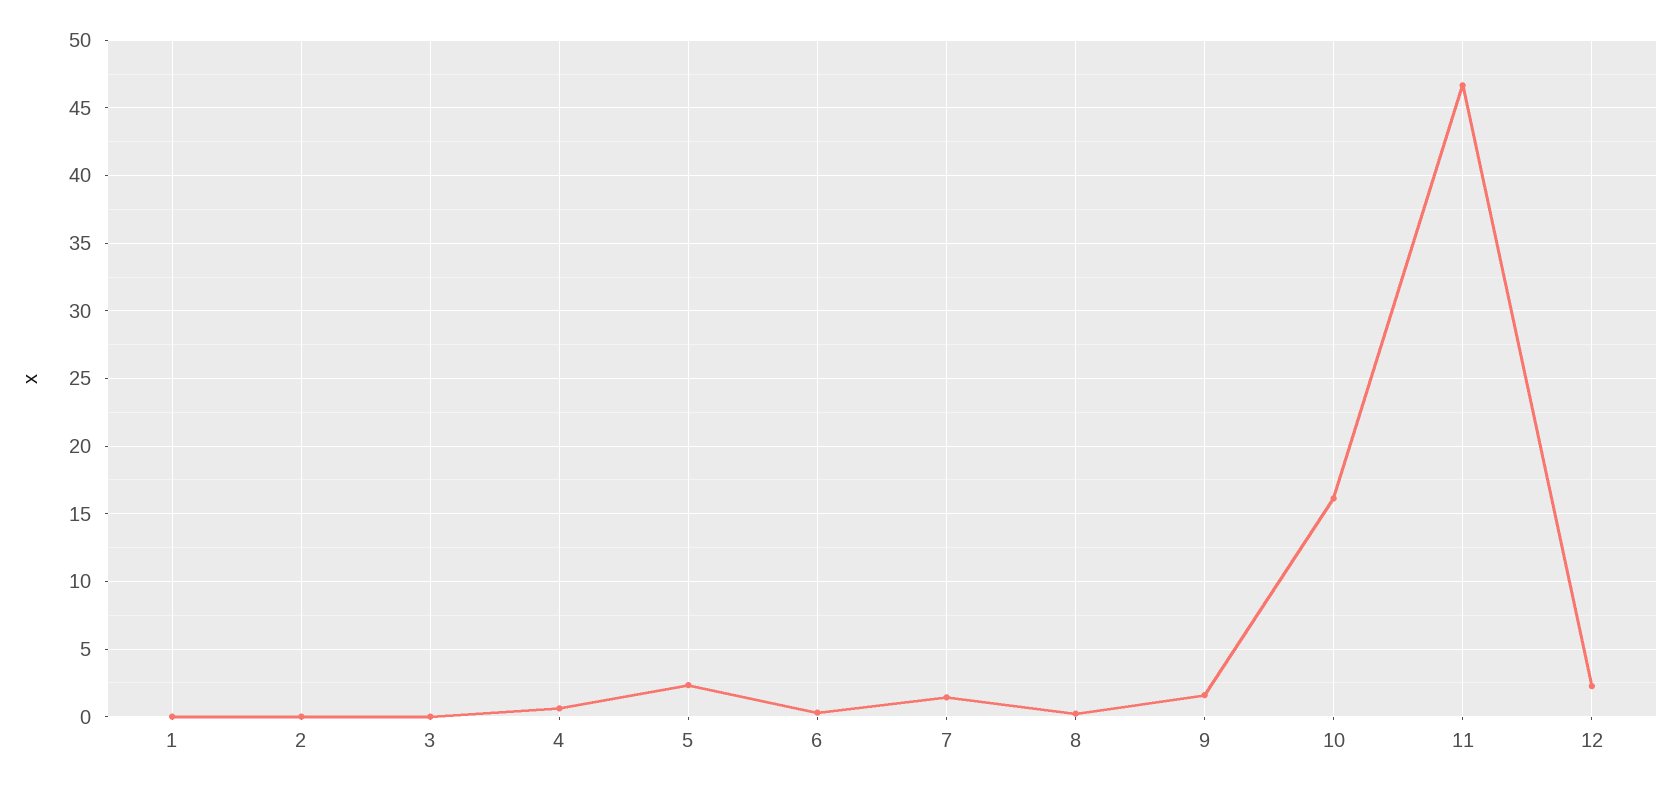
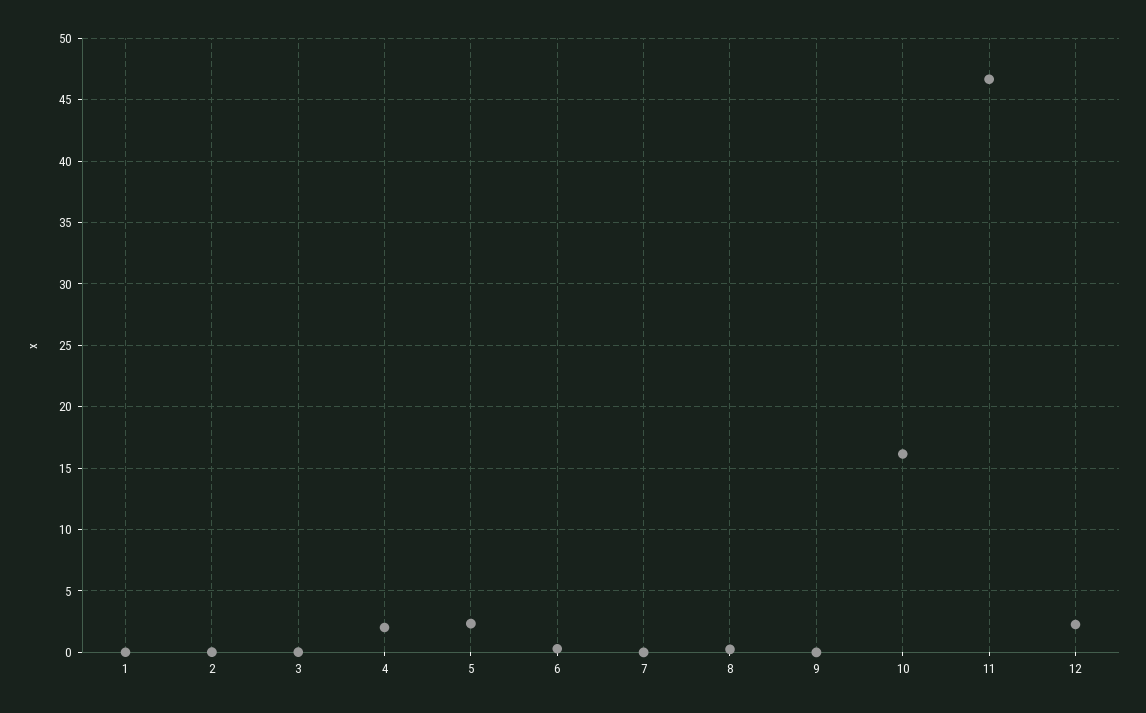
4: 0.5 -> 2
7: 1.5 -> 0
9: 1.5 -> 0

